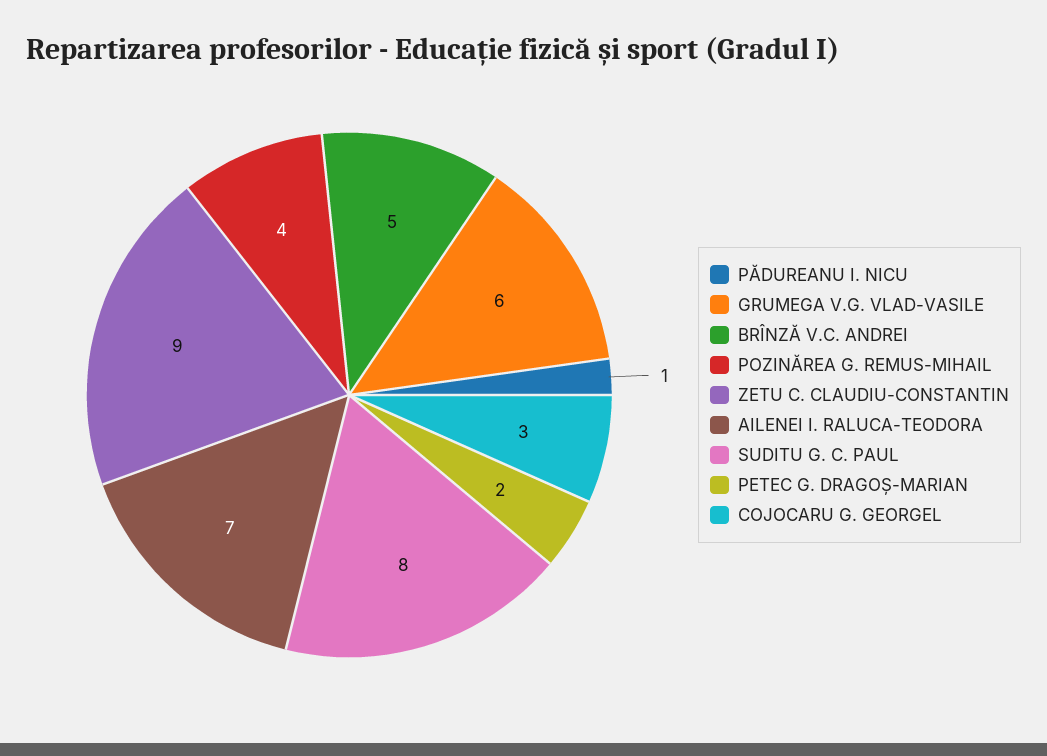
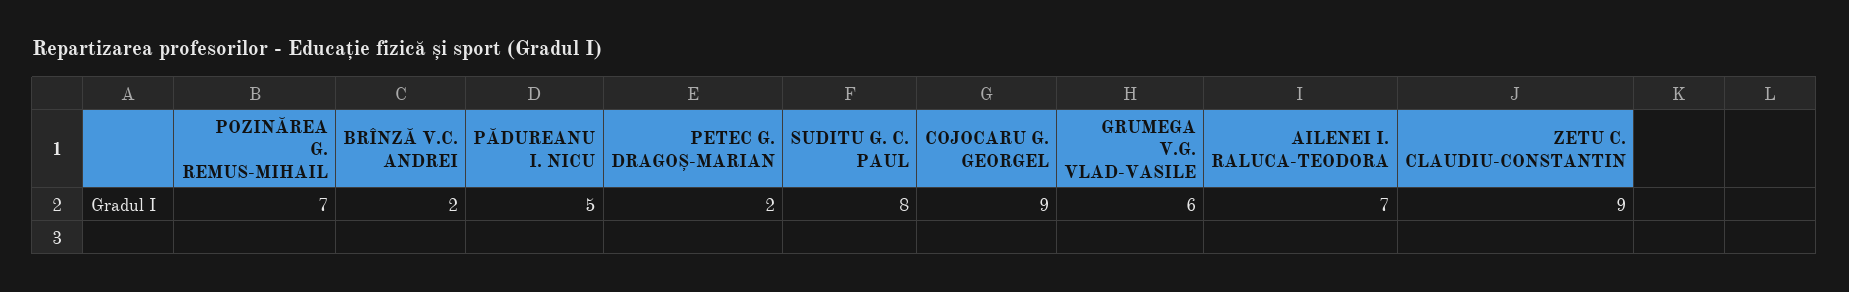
PĂDUREANU I. NICU: 1 -> 5
BRÎNZĂ V.C. ANDREI: 5 -> 2
POZINĂREA G. REMUS-MIHAIL: 4 -> 7
COJOCARU G. GEORGEL: 3 -> 9

